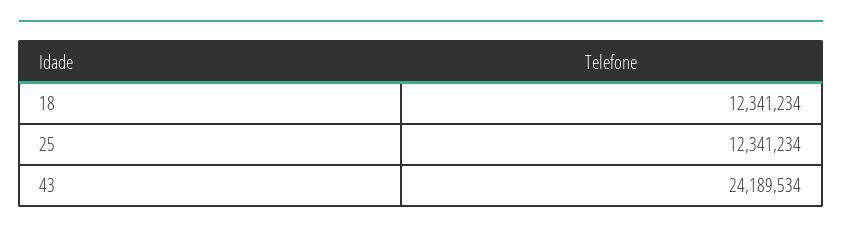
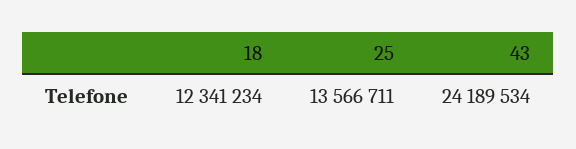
25: 12341234 -> 13566711

